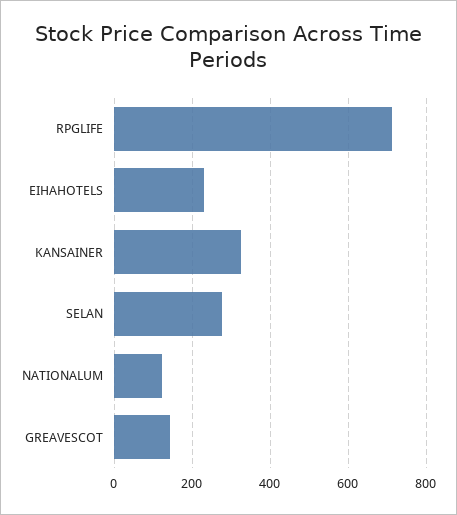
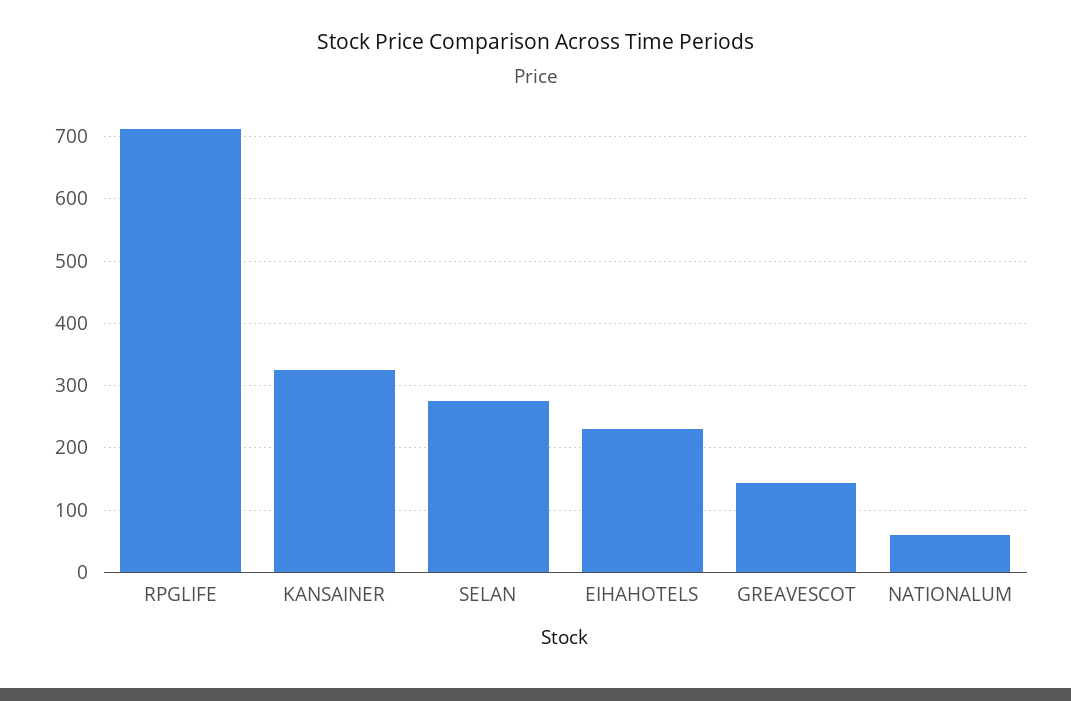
NATIONALUM: 120 -> 60

